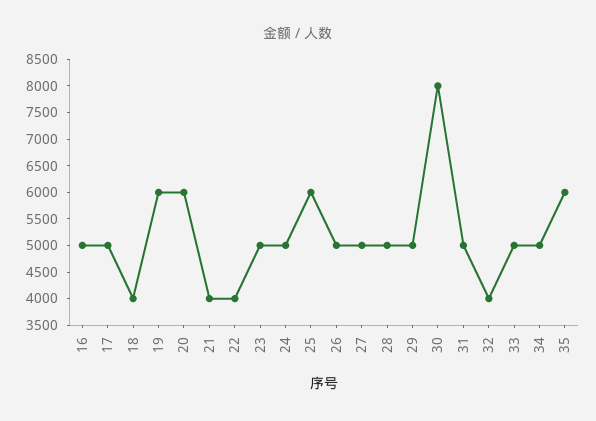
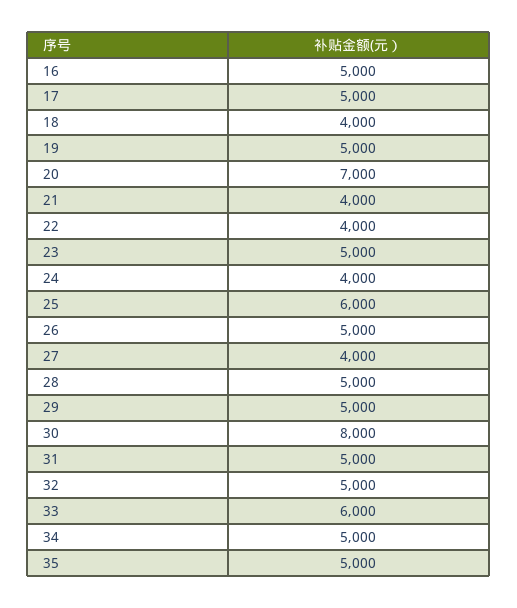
19: 6000 -> 5000
20: 6000 -> 7000
24: 5000 -> 4000
27: 5000 -> 4000
32: 4000 -> 5000
33: 5000 -> 6000
35: 6000 -> 5000

